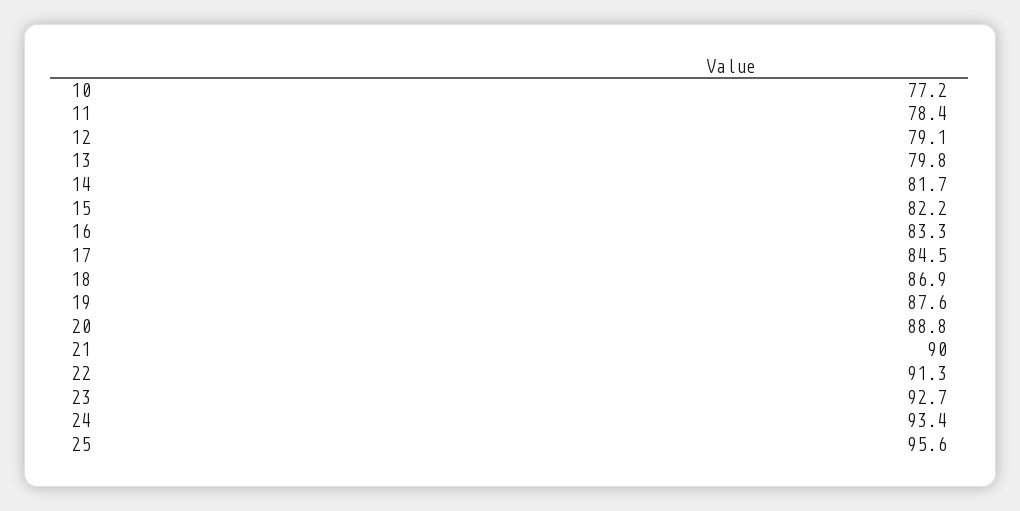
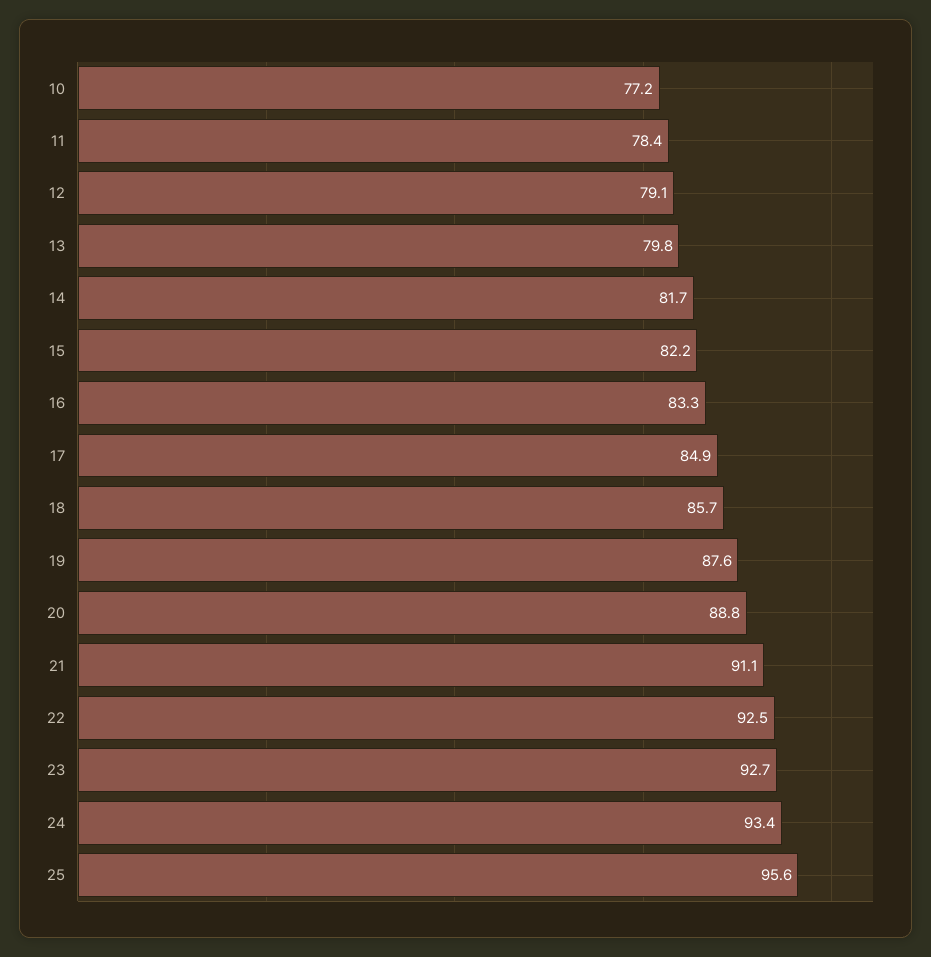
17: 84.5 -> 84.9
18: 86.9 -> 85.7
21: 90 -> 91.1
22: 91.3 -> 92.5

